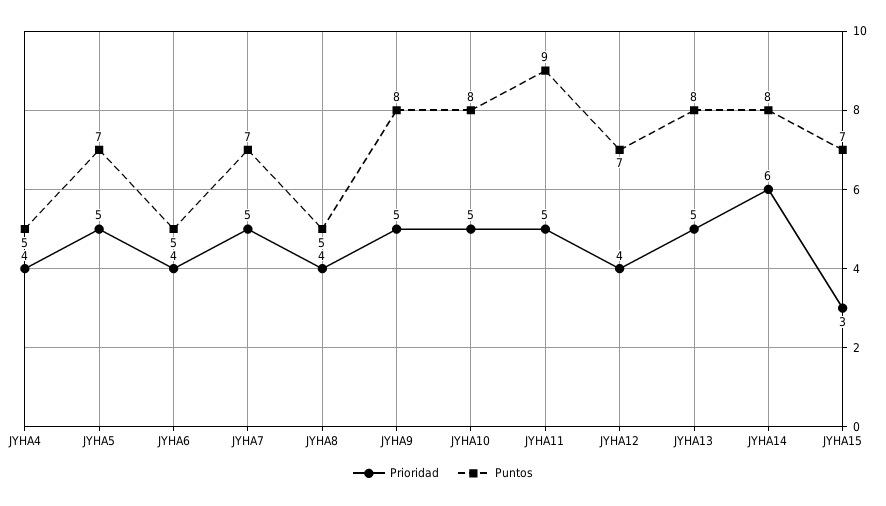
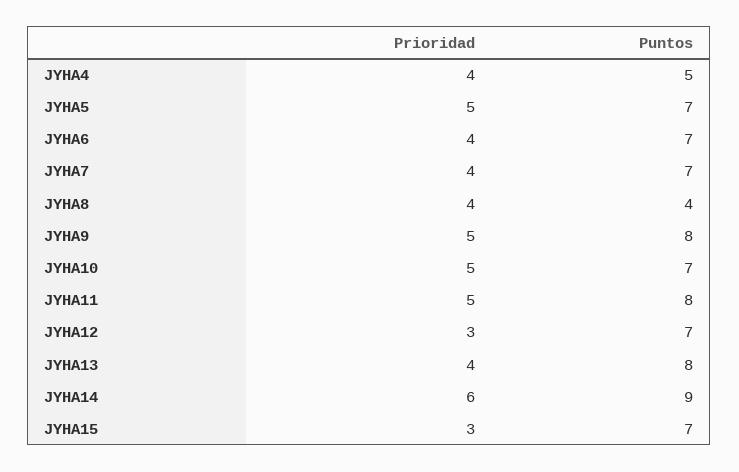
Puntos, JYHA6: 5 -> 7
Prioridad, JYHA7: 5 -> 4
Puntos, JYHA8: 5 -> 4
Puntos, JYHA10: 8 -> 7
Puntos, JYHA11: 9 -> 8
Prioridad, JYHA12: 4 -> 3
Prioridad, JYHA13: 5 -> 4
Puntos, JYHA14: 8 -> 9

